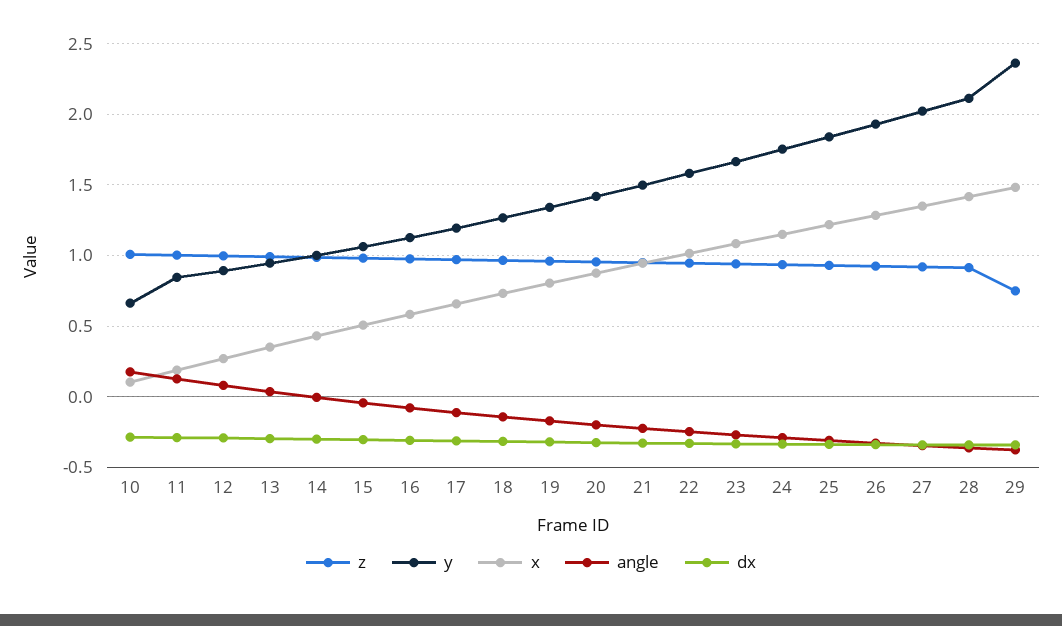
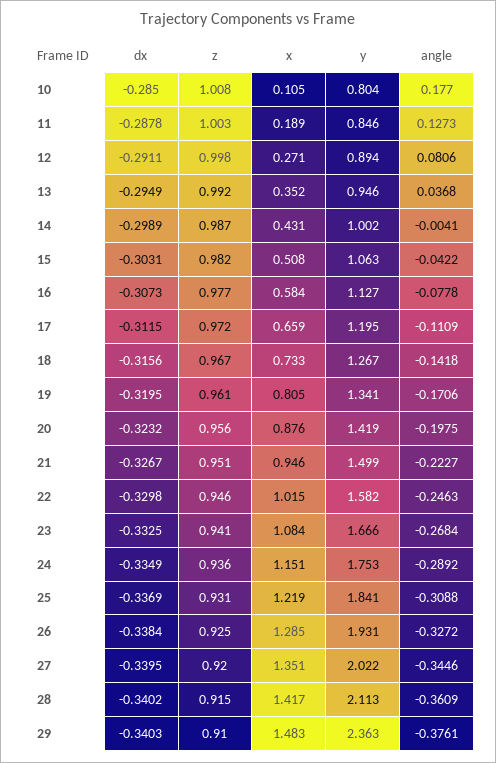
y, 10: 0.65 -> 0.804
z, 29: 0.75 -> 0.91

